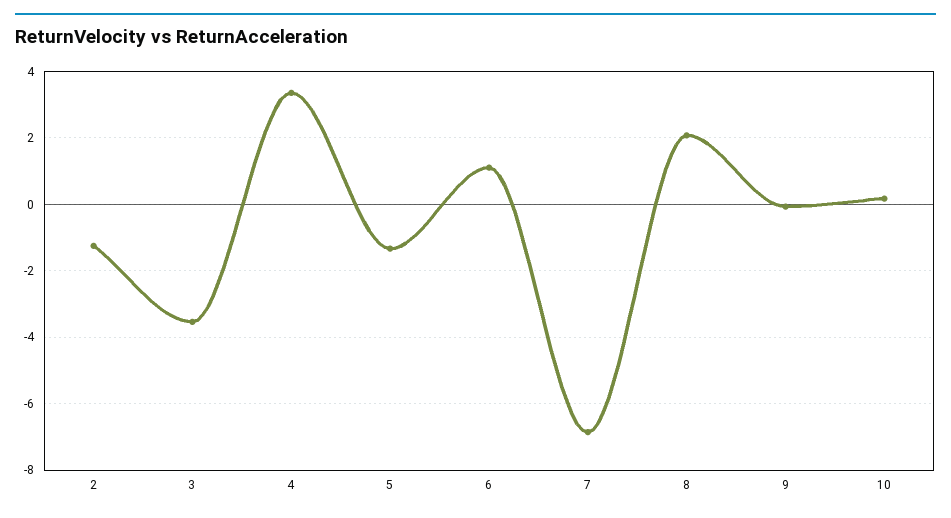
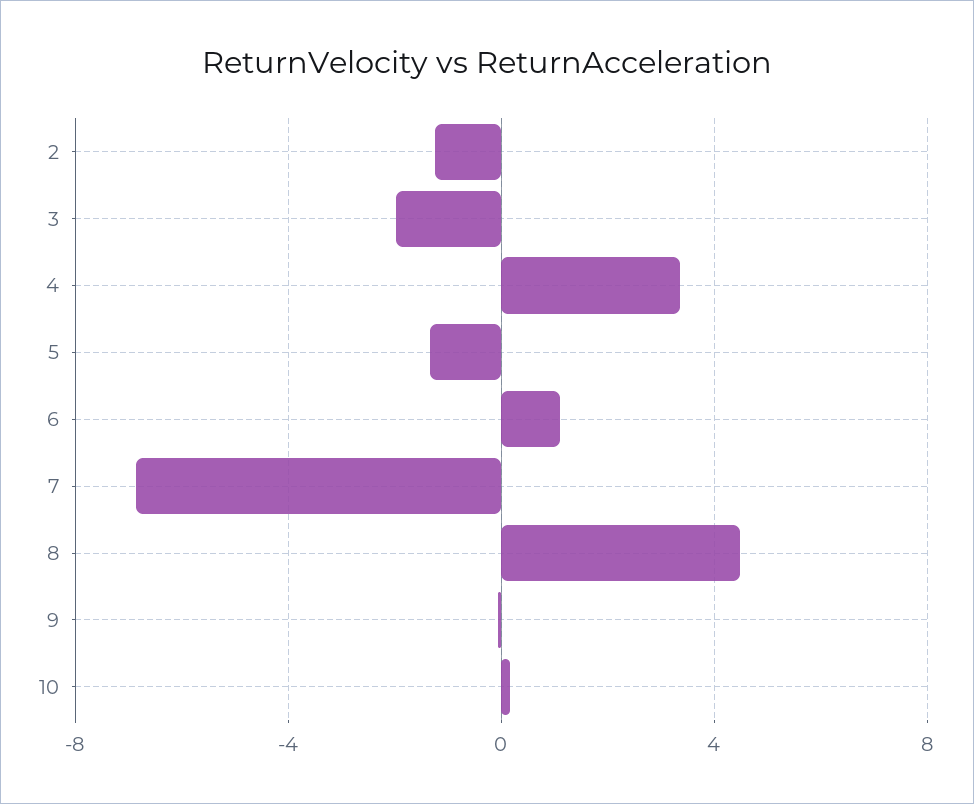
3: -3.6 -> -2
8: 2 -> 4.5

